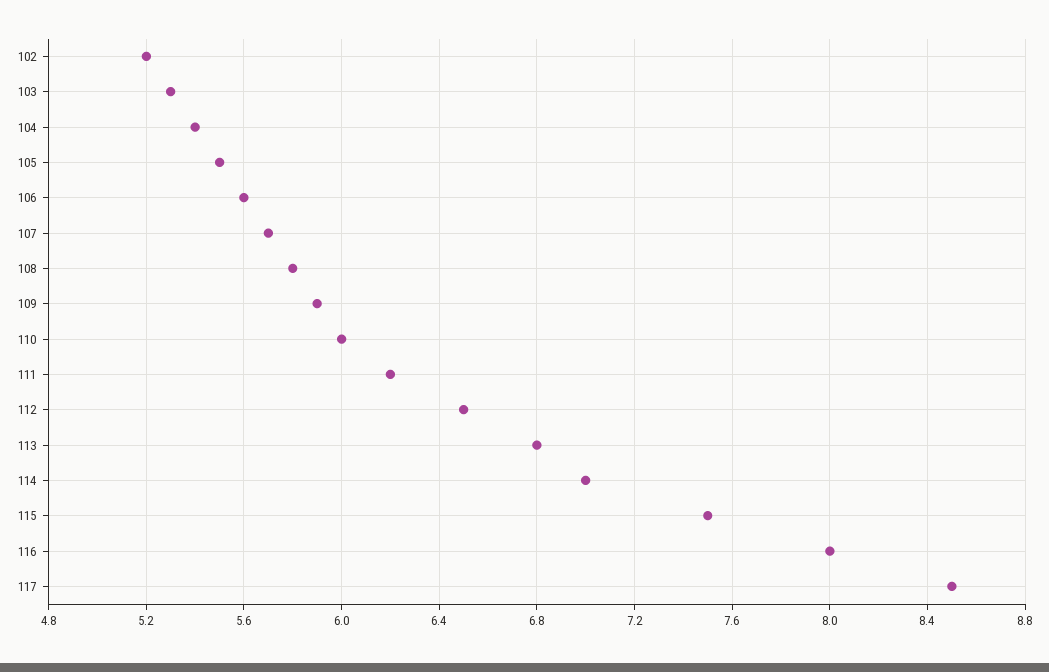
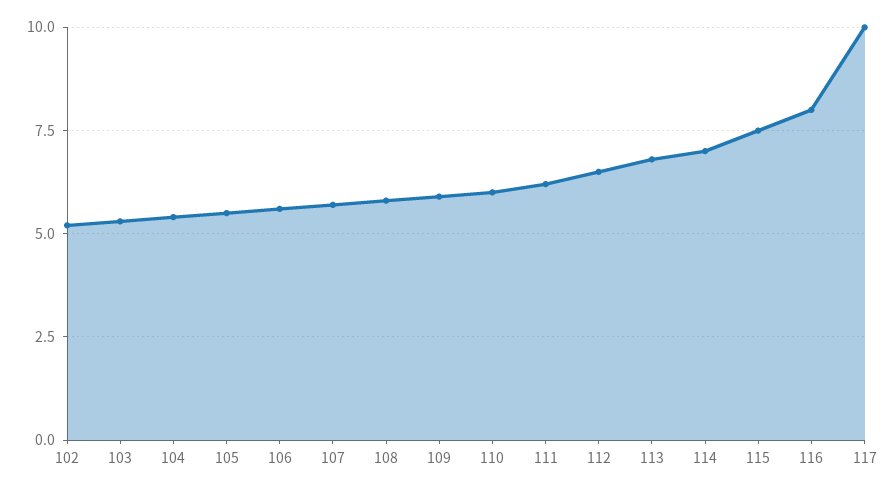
117: 8.5 -> 10

